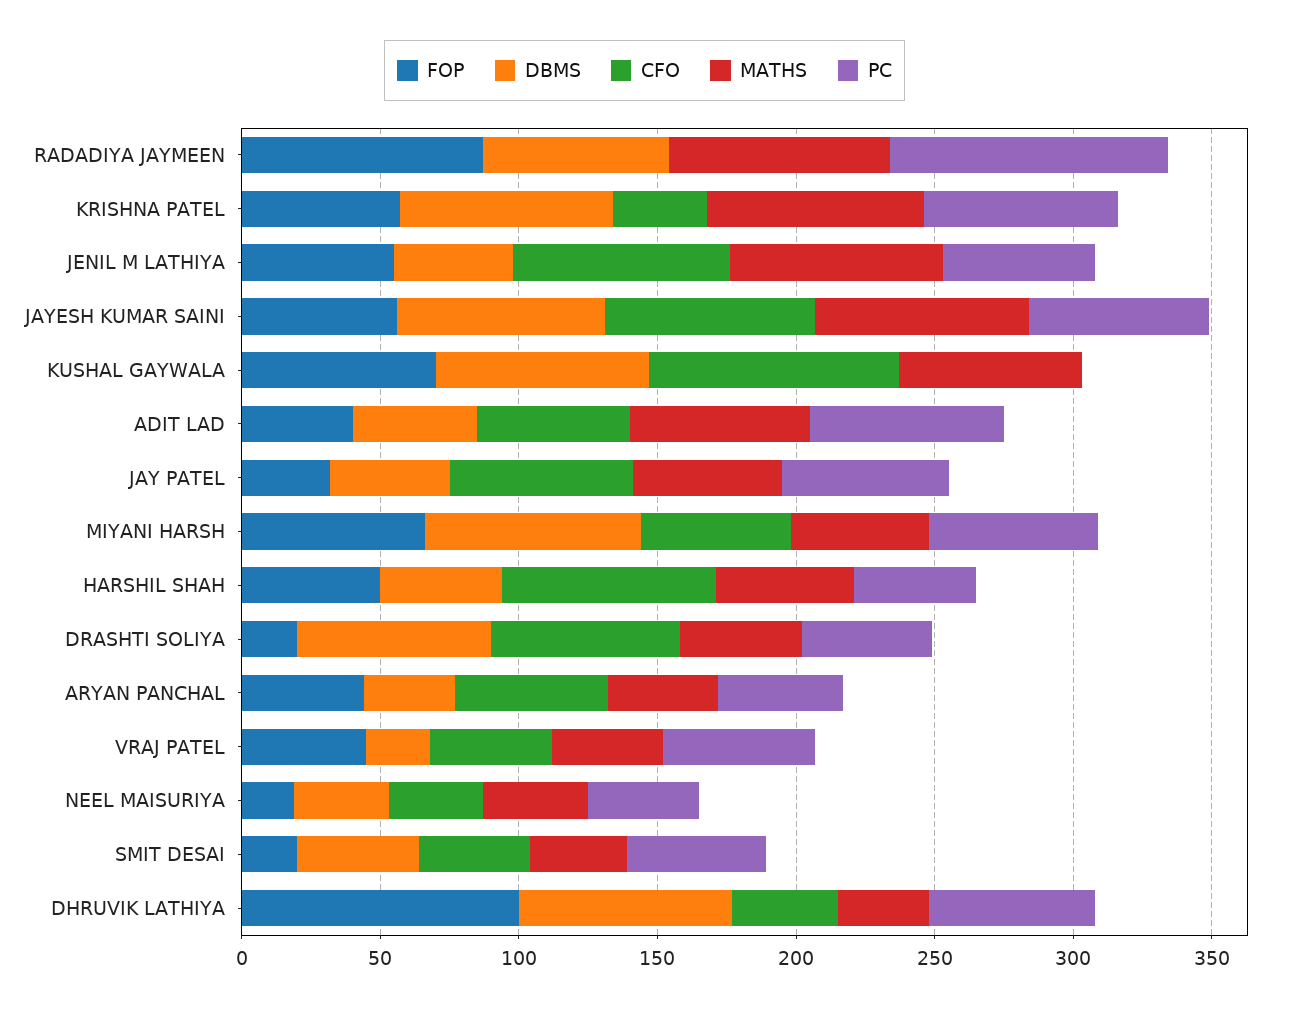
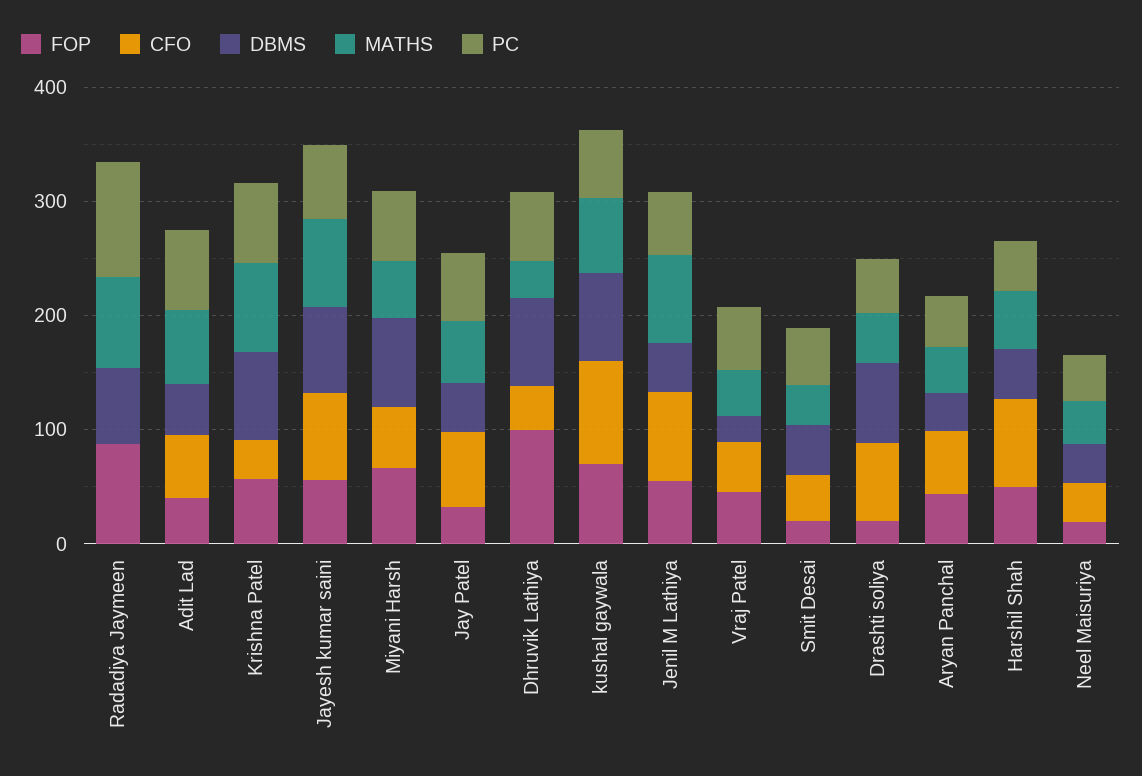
PC, KUSHAL GAYWALA: 0 -> 60

